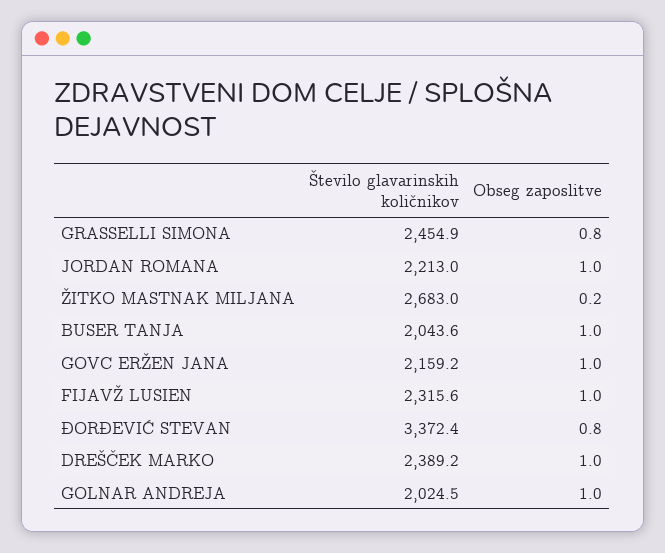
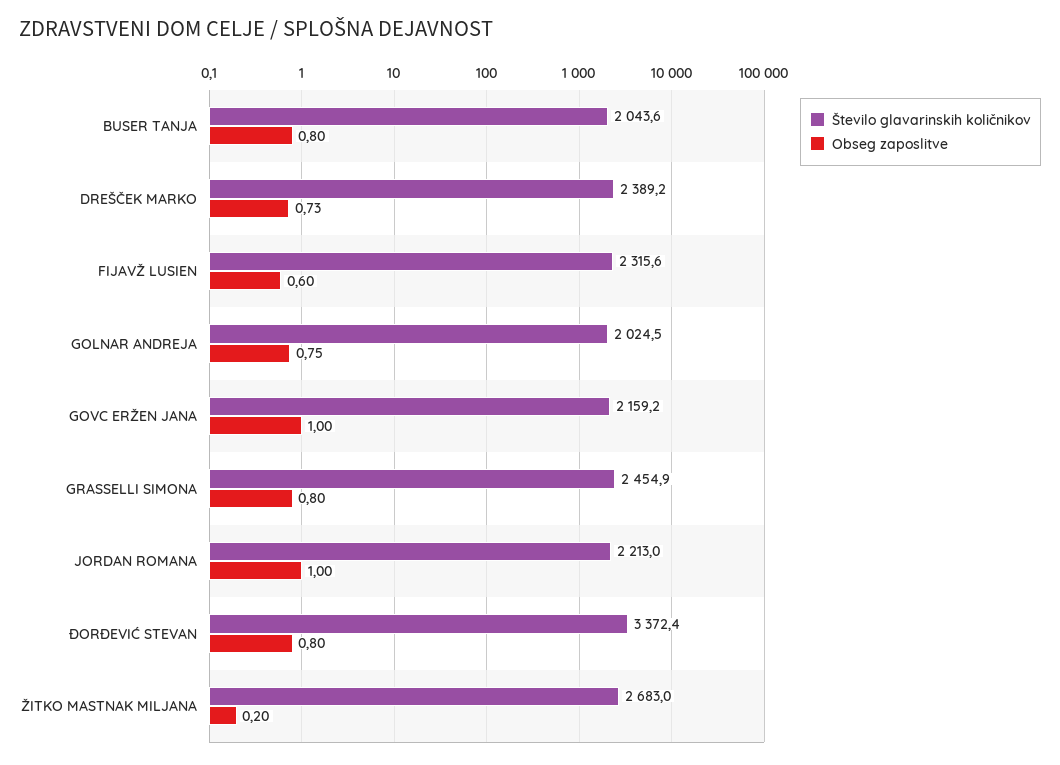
Obseg zaposlitve, BUSER TANJA: 1 -> 0.8
Obseg zaposlitve, FIJAVŽ LUSIEN: 1 -> 0.6
Obseg zaposlitve, DREŠČEK MARKO: 1 -> 0.73
Obseg zaposlitve, GOLNAR ANDREJA: 1 -> 0.75

